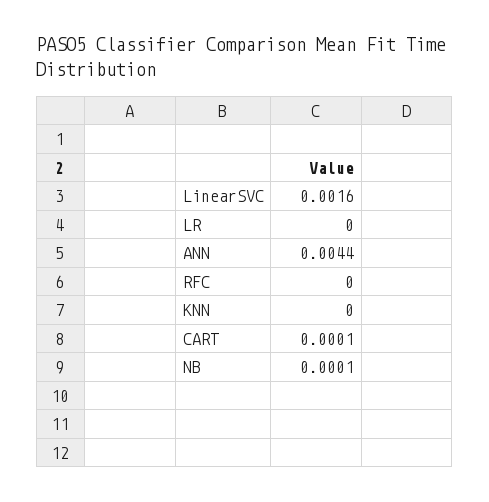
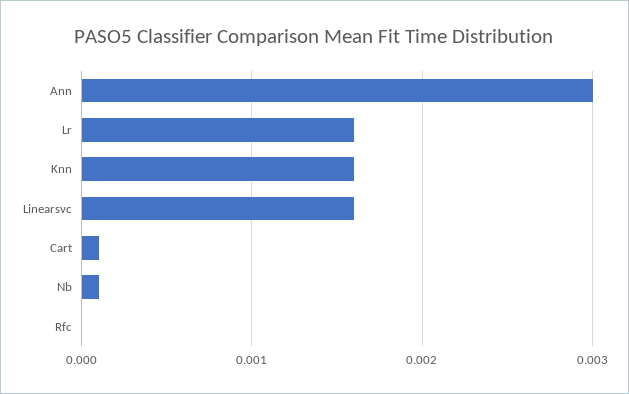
LR: 0 -> 0.0016
ANN: 0.0044 -> 0.003
KNN: 0 -> 0.0016

